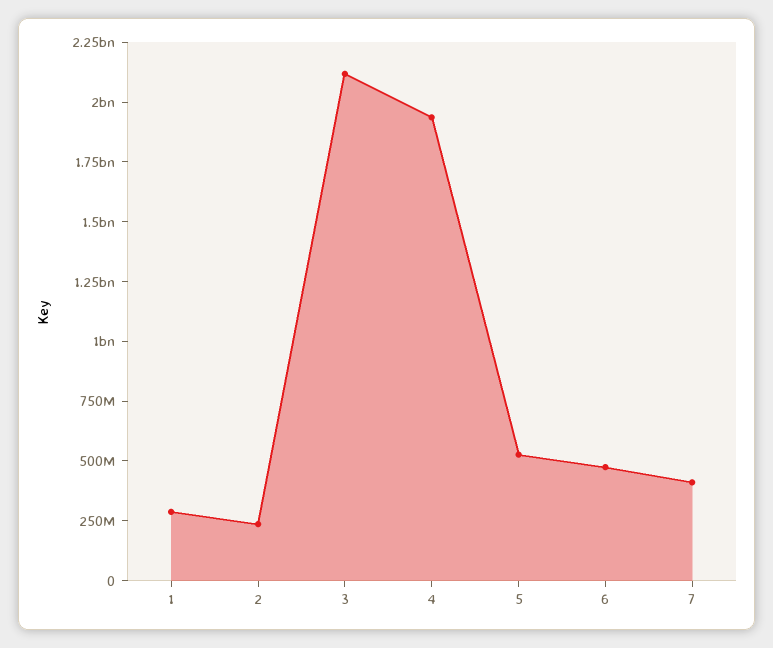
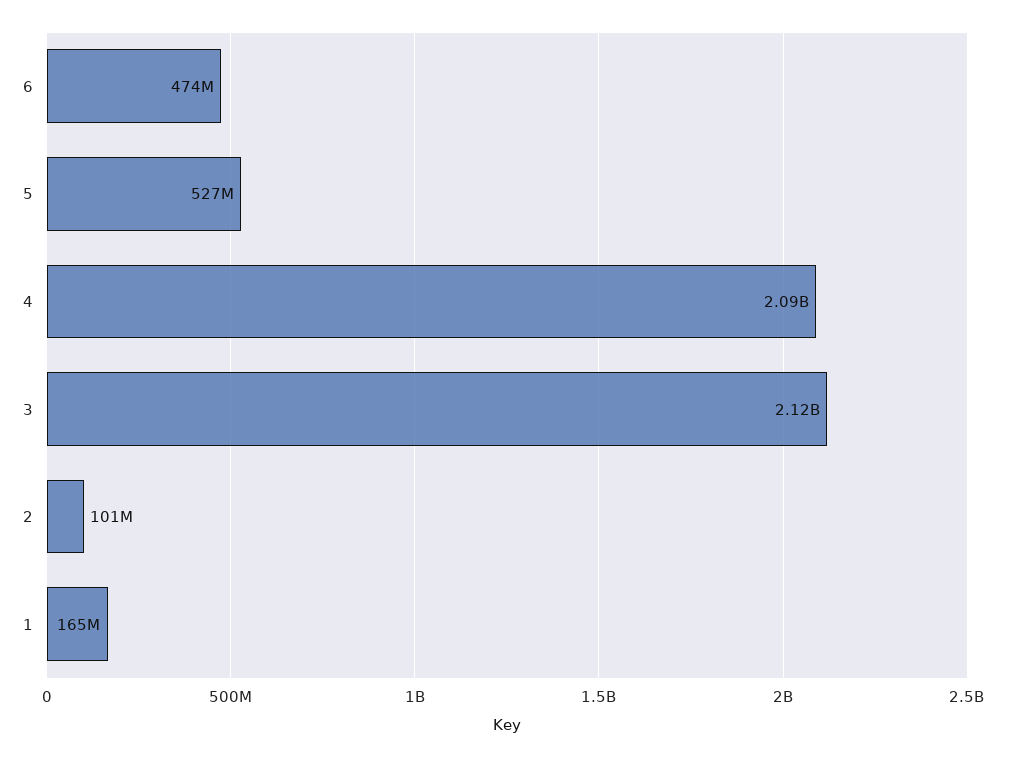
1: 300000000 -> 165000000
2: 250000000 -> 101000000
4: 1950000000 -> 2090000000
7: 400000000 -> none

